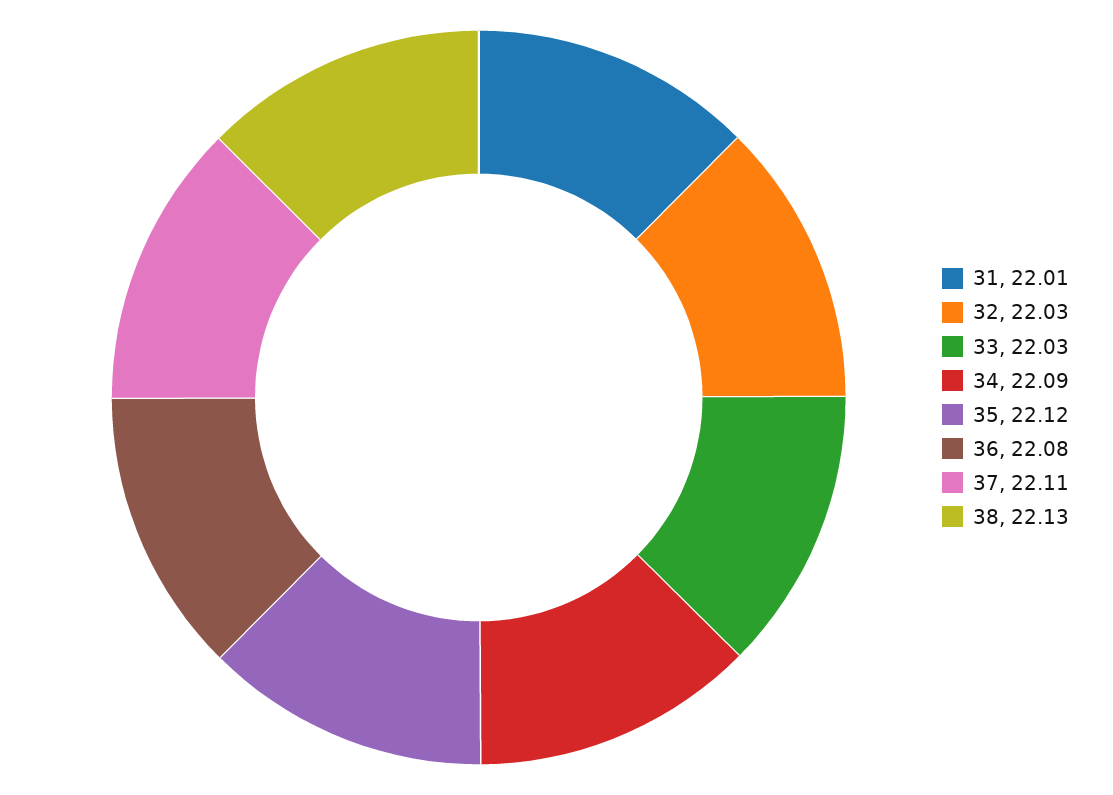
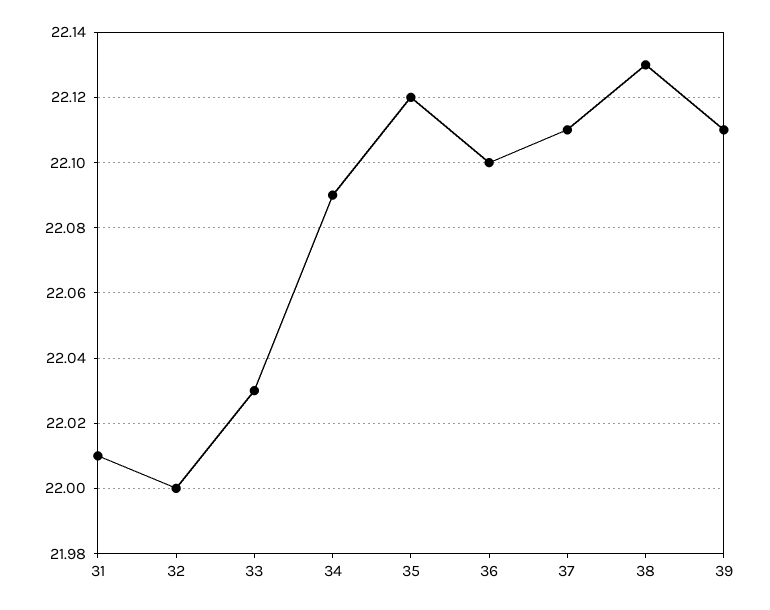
32: 22.03 -> 22
36: 22.08 -> 22.1
39: none -> 22.11

